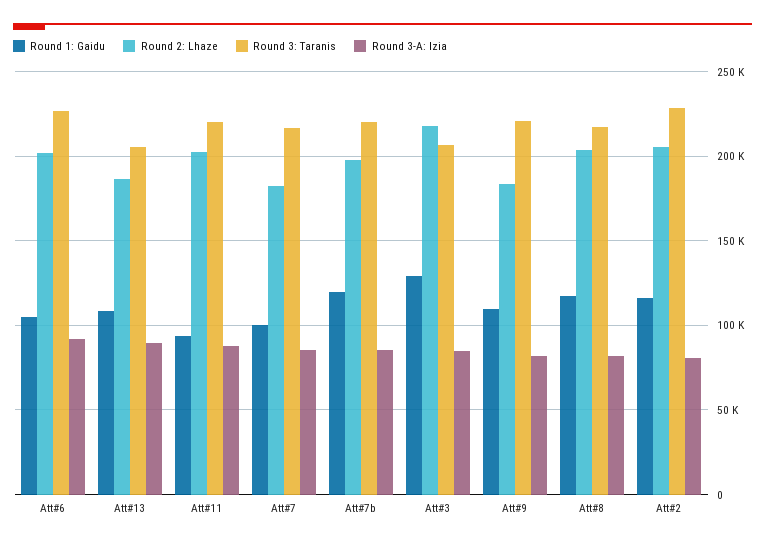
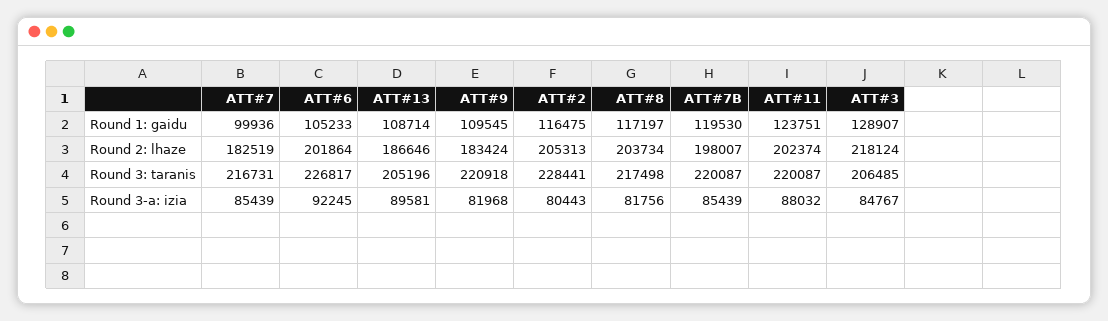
Round 1: Gaidu, Att#11: 95000 -> 123751

